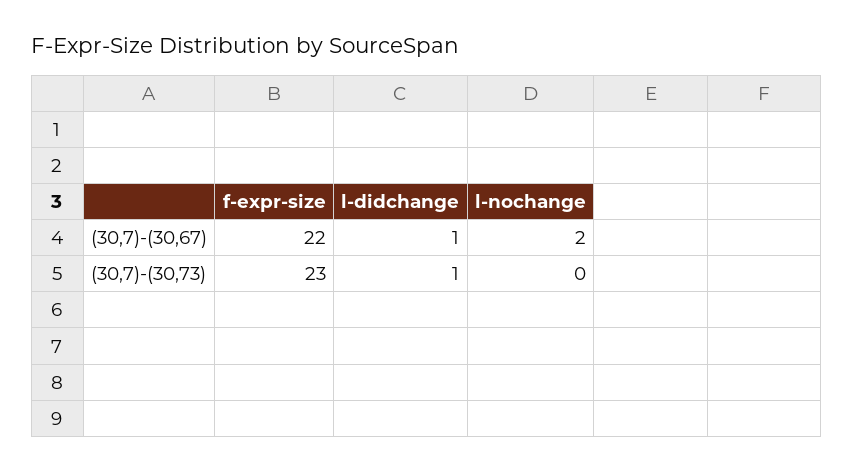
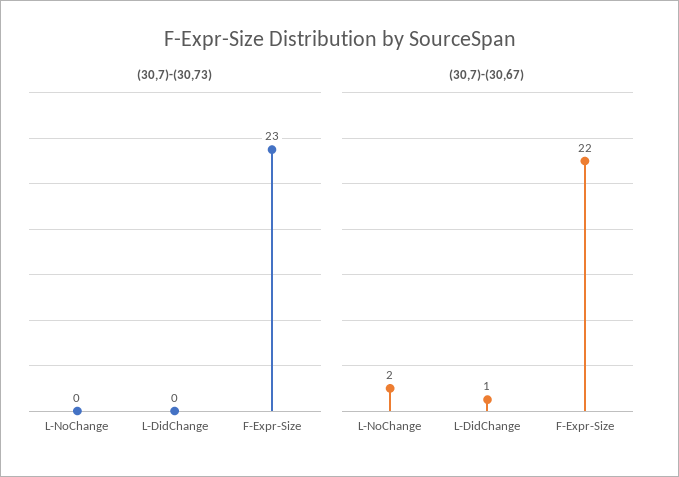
(30,7)-(30,73), l-didchange: 1 -> 0

